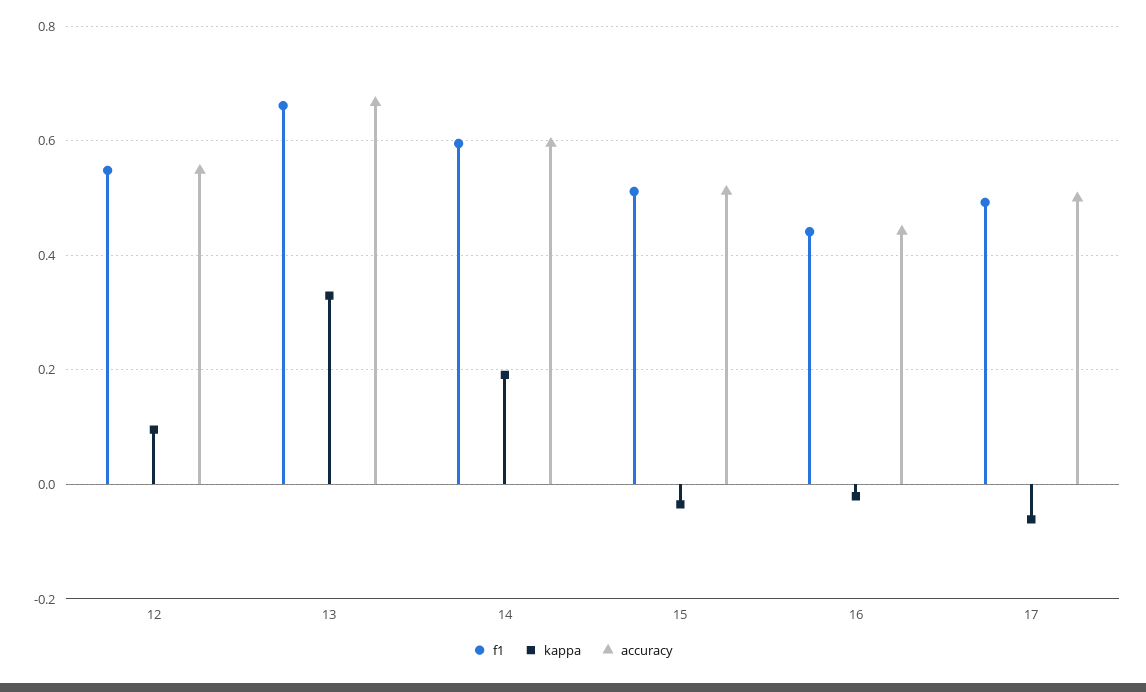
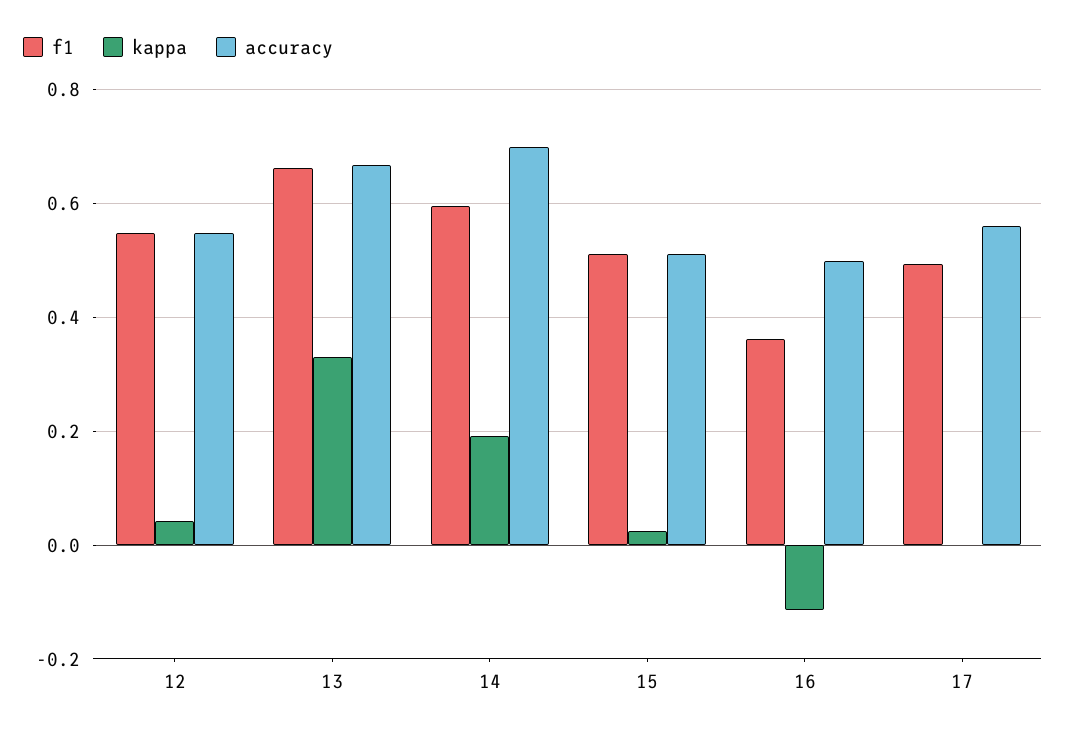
kappa, 12: 0.1 -> 0.04
accuracy, 14: 0.6 -> 0.7
kappa, 15: -0.04 -> 0.02
f1, 16: 0.44 -> 0.36
kappa, 16: -0.02 -> -0.12
accuracy, 16: 0.44 -> 0.5
kappa, 17: -0.06 -> 0
accuracy, 17: 0.5 -> 0.56

